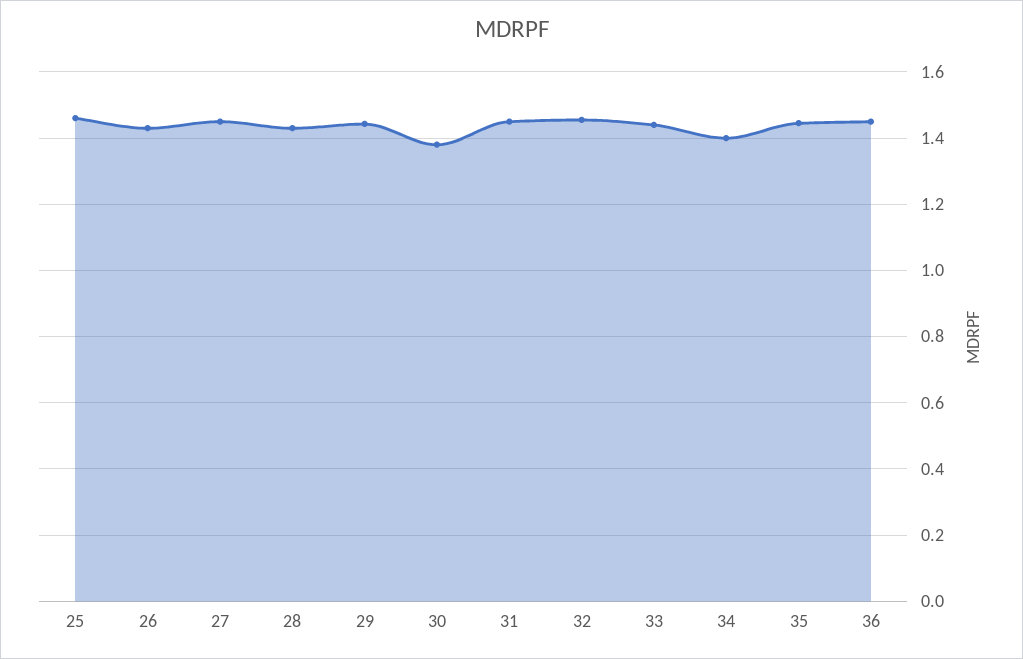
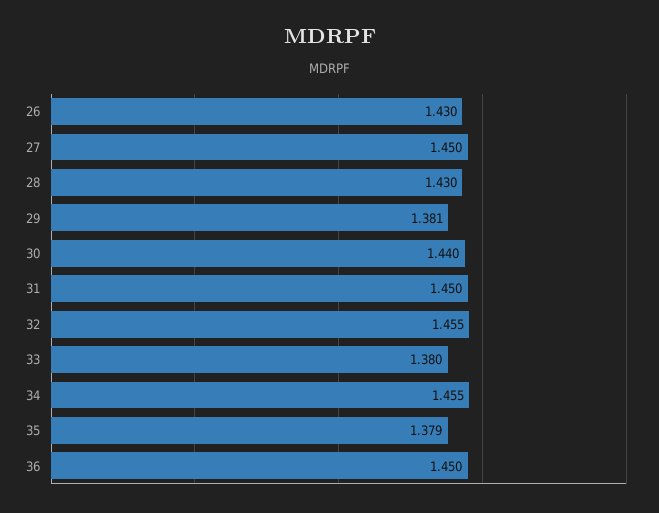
25: 1.46 -> none
29: 1.44 -> 1.381
30: 1.38 -> 1.44
33: 1.44 -> 1.38
34: 1.4 -> 1.455
35: 1.44 -> 1.379

